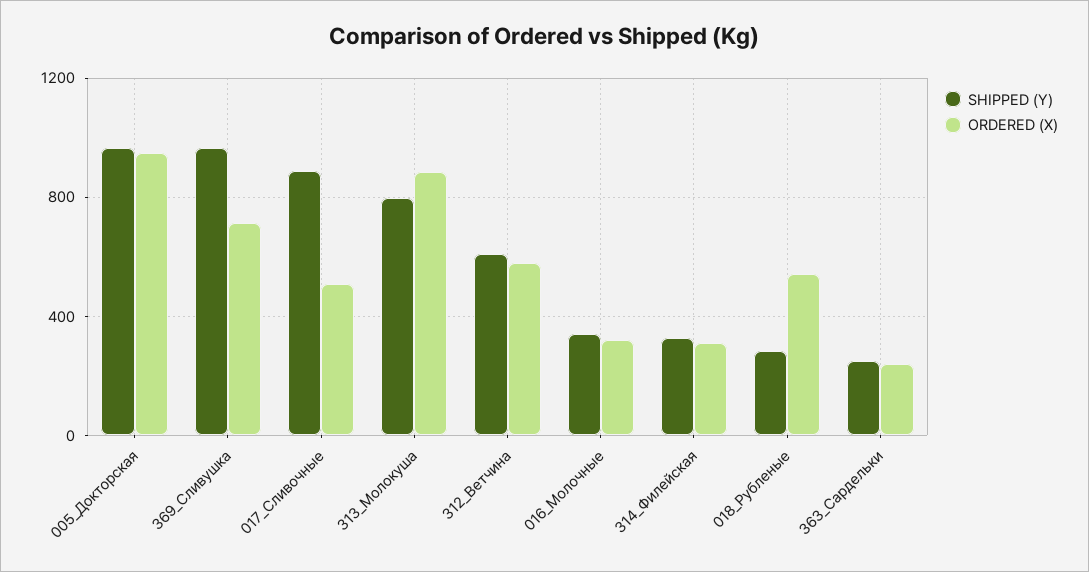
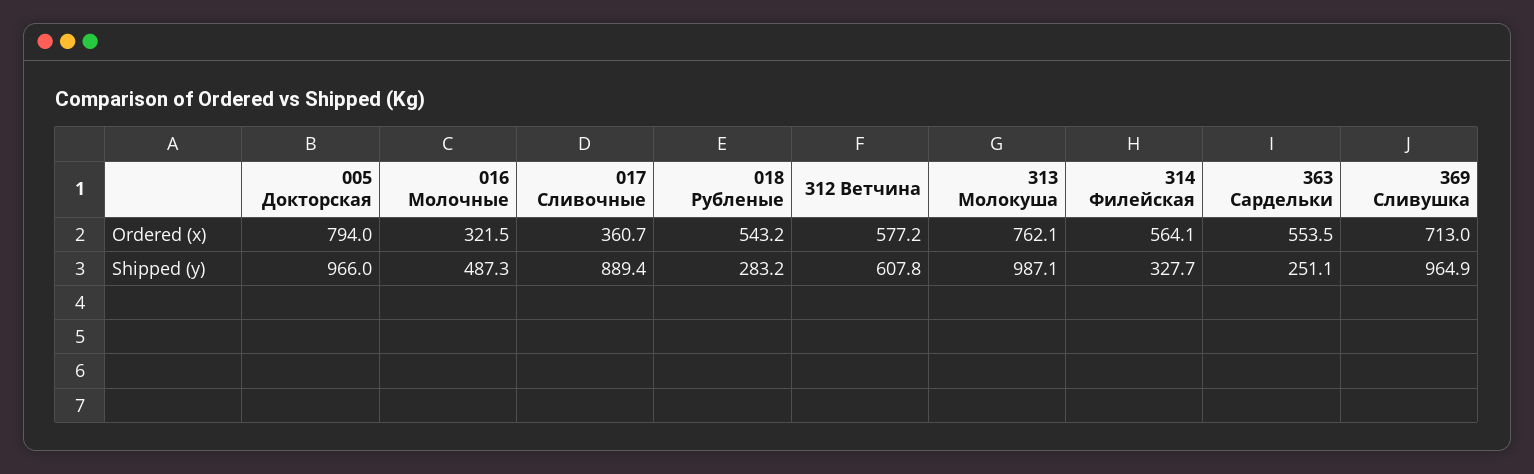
ORDERED (X), 005_Докторская: 950 -> 794
ORDERED (X), 017_Сливочные: 500 -> 360.7
SHIPPED (Y), 313_Молокуша: 800 -> 987.1
ORDERED (X), 313_Молокуша: 900 -> 762.1
SHIPPED (Y), 016_Молочные: 350 -> 487.3
ORDERED (X), 314_Филейская: 300 -> 564.1
ORDERED (X), 363_Сардельки: 250 -> 553.5

